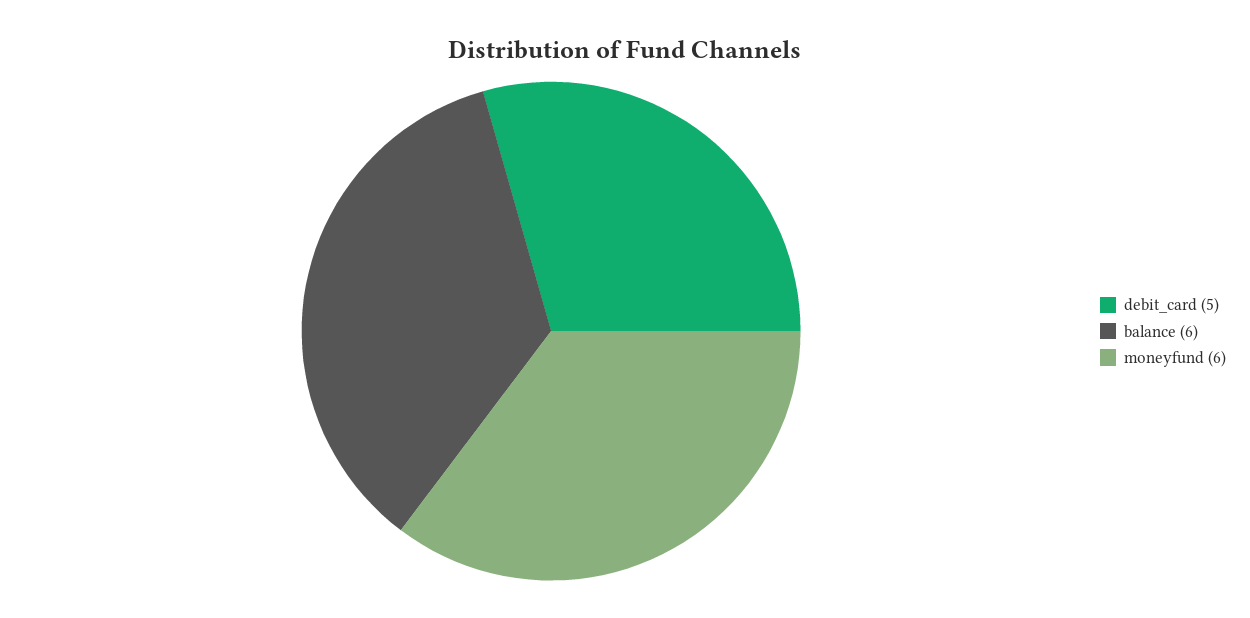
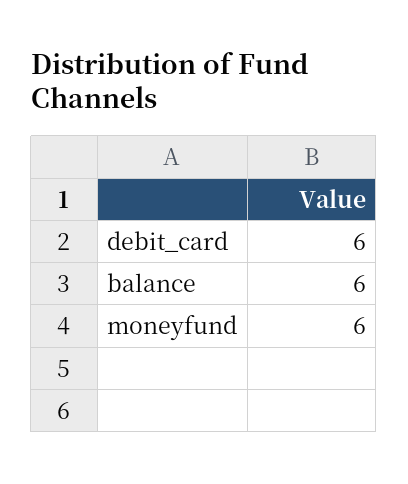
debit_card: 5 -> 6

